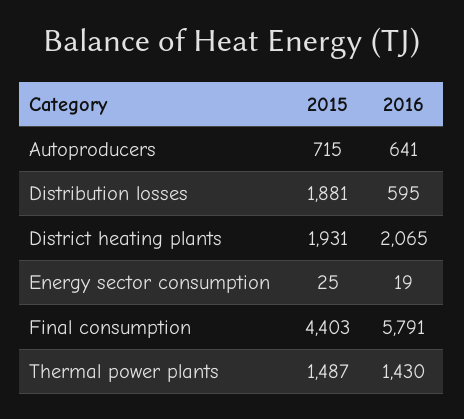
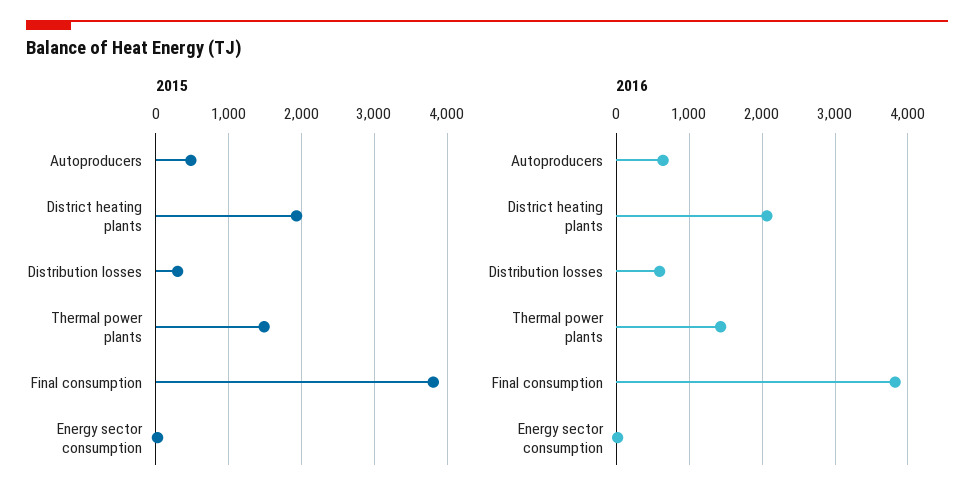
2015, Autoproducers: 715 -> 500
2015, Distribution losses: 1881 -> 300
2015, Final consumption: 4403 -> 3800
2016, Final consumption: 5791 -> 3800

